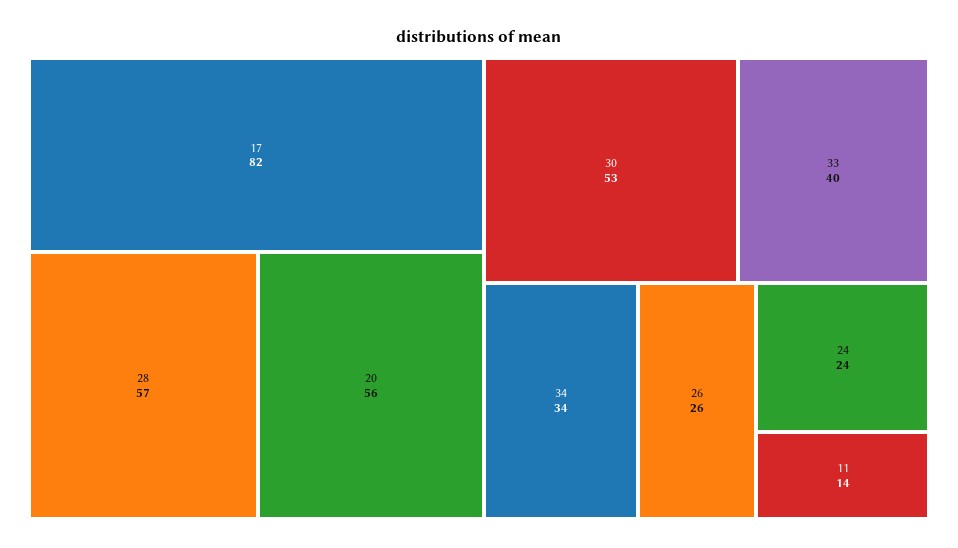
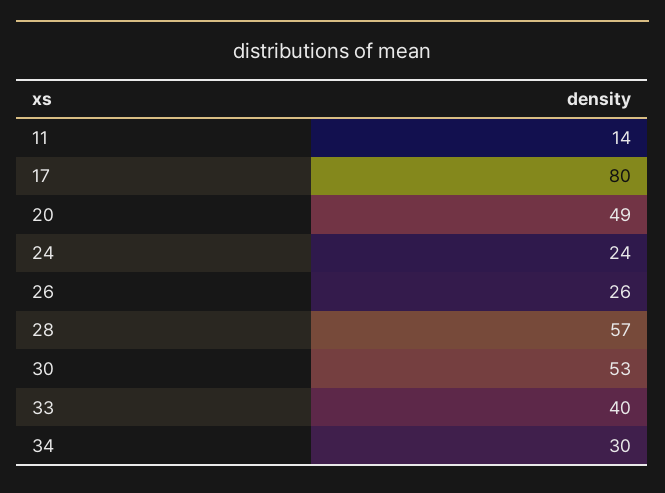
17: 82 -> 80
20: 56 -> 49
34: 34 -> 30

